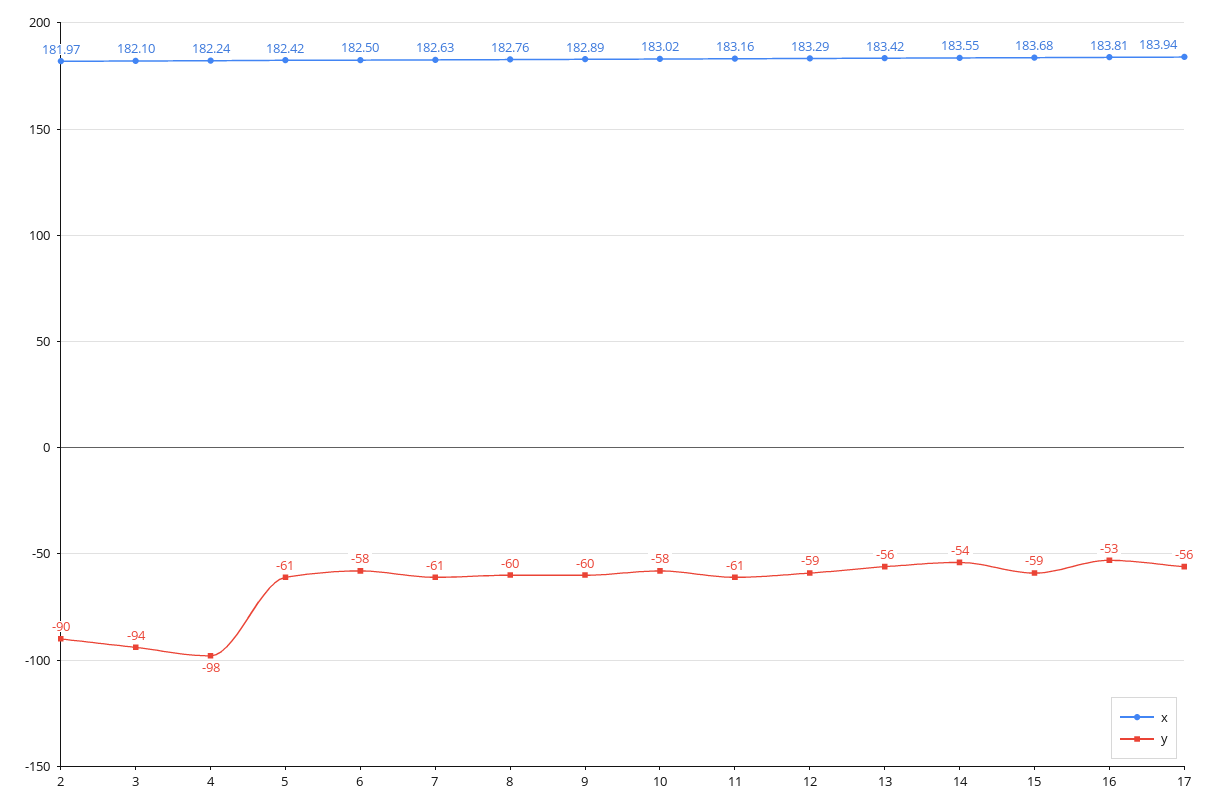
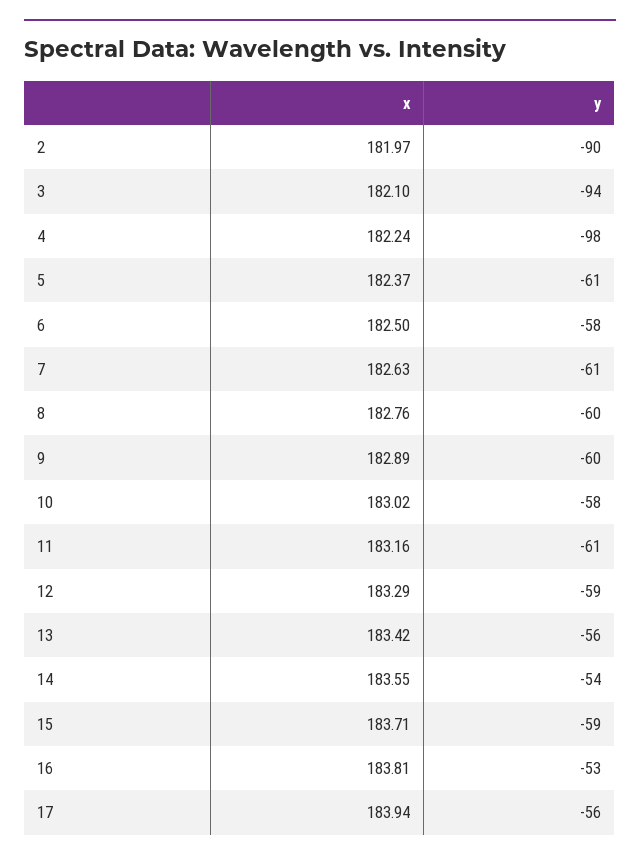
x, 5: 182.42 -> 182.37
x, 15: 183.68 -> 183.71

